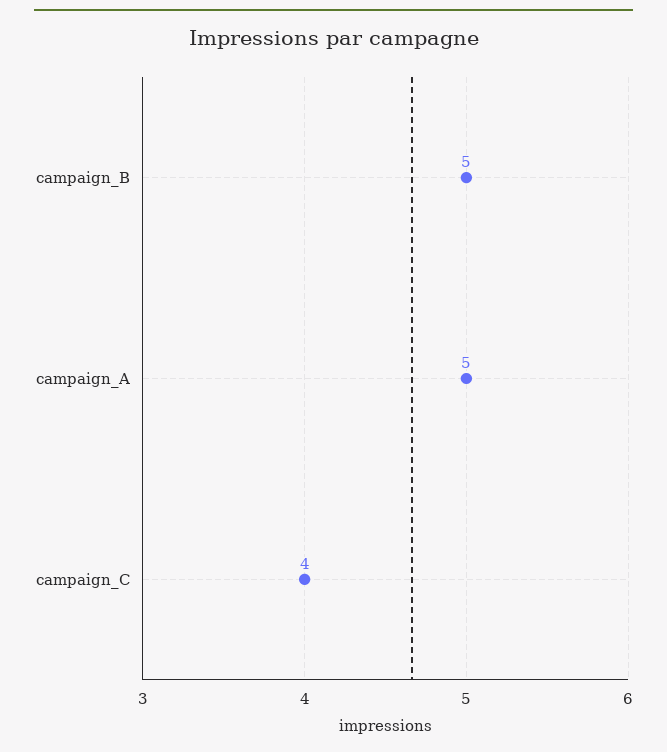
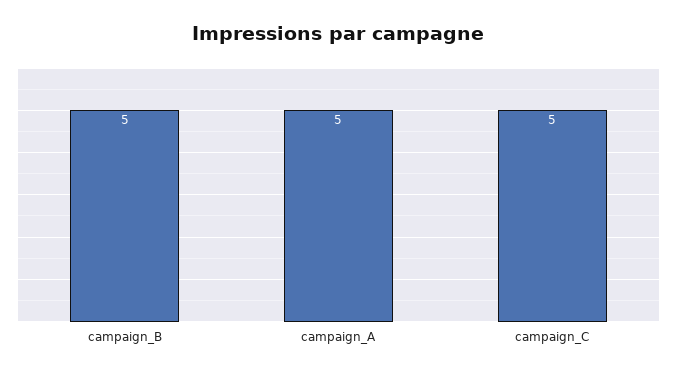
campaign_C: 4 -> 5

